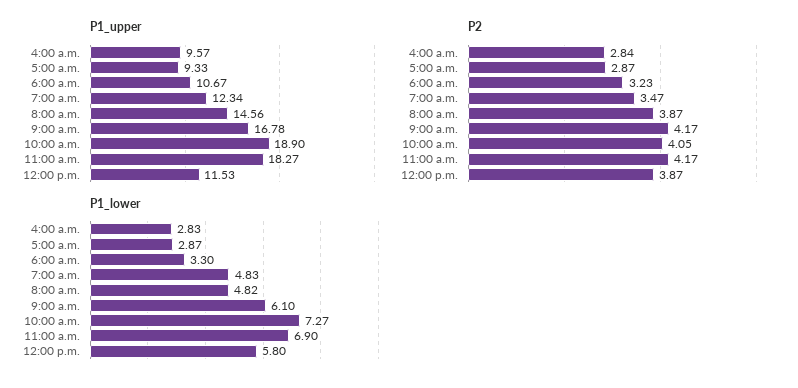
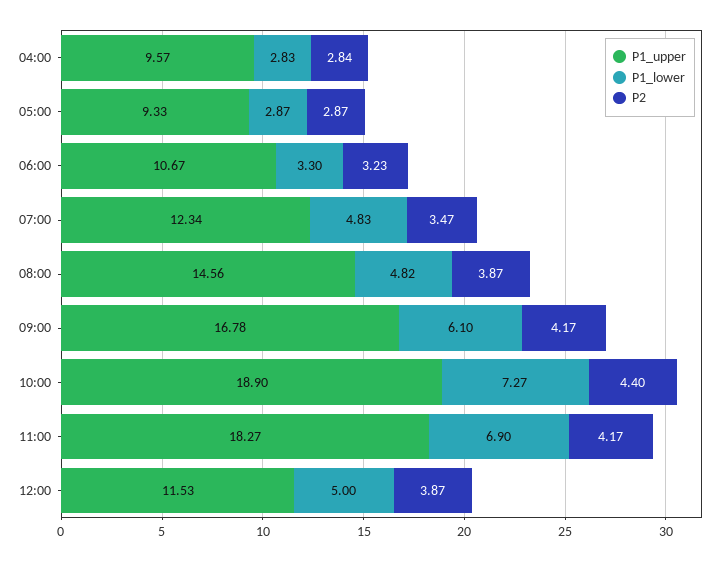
P2, 10:00 a.m.: 4.05 -> 4.4
P1_lower, 12:00 p.m.: 5.8 -> 5

